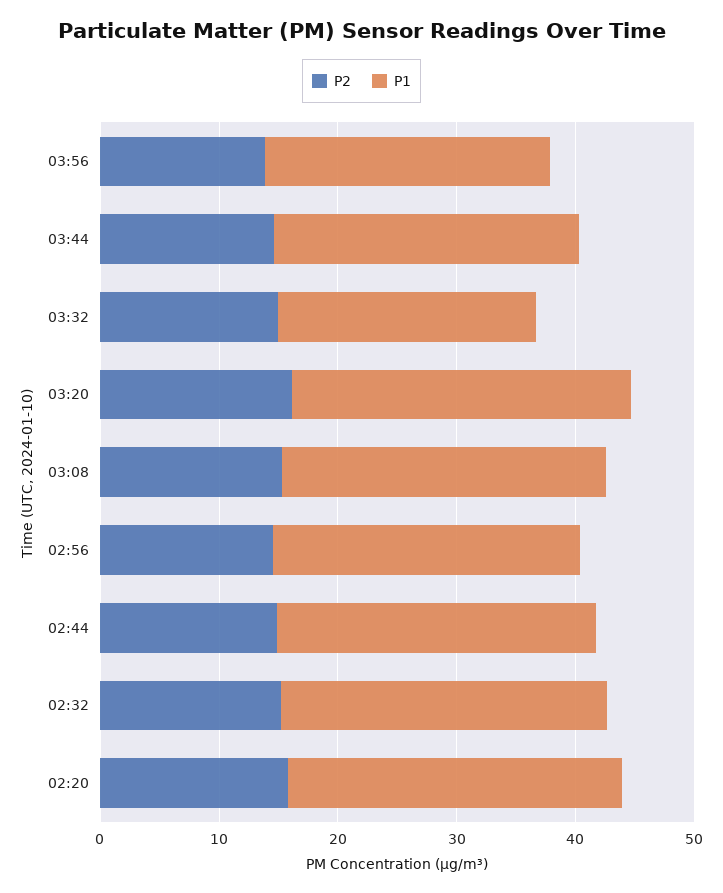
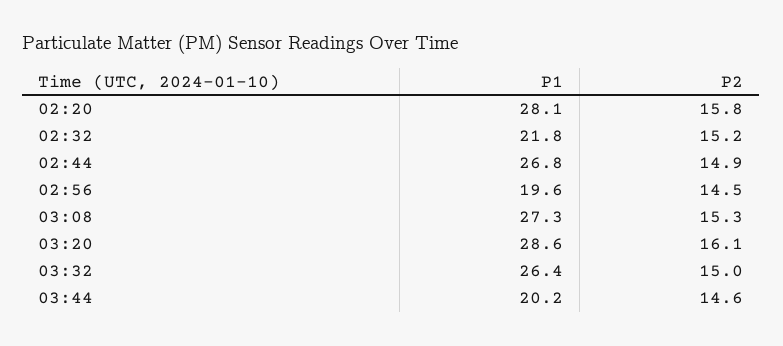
P2, 03:56: 14 -> none
P1, 03:56: 24 -> none
P1, 03:44: 26 -> 20.2
P1, 03:32: 22 -> 26.4
P1, 02:56: 26 -> 19.6
P1, 02:32: 28 -> 21.8

